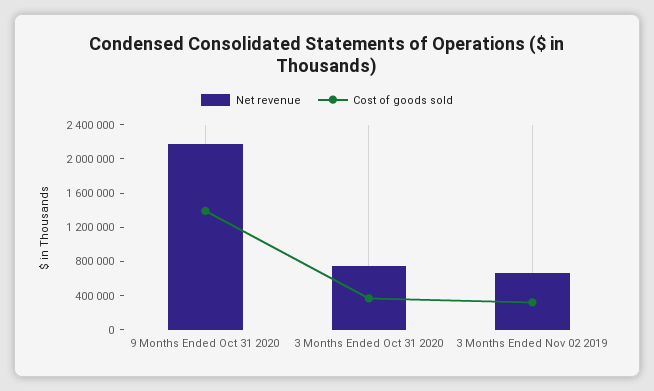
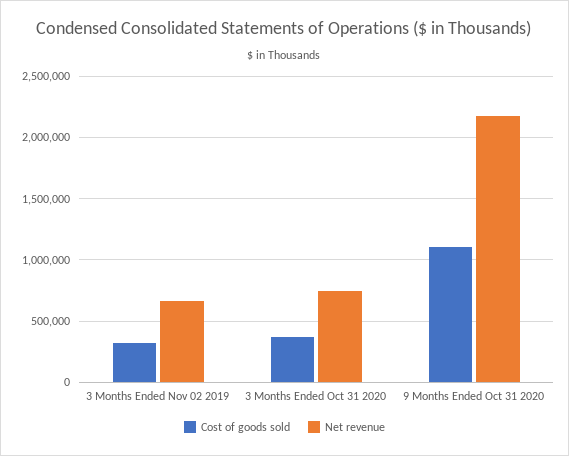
Cost of goods sold, 9 Months Ended Oct 31 2020: 1400000 -> 1100000

